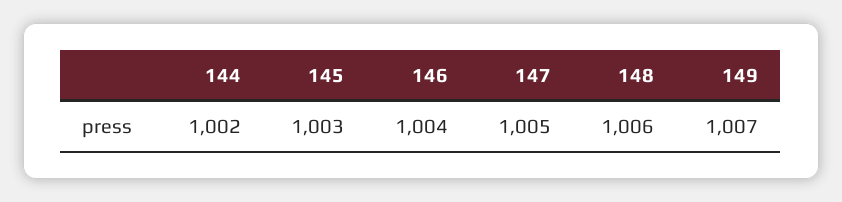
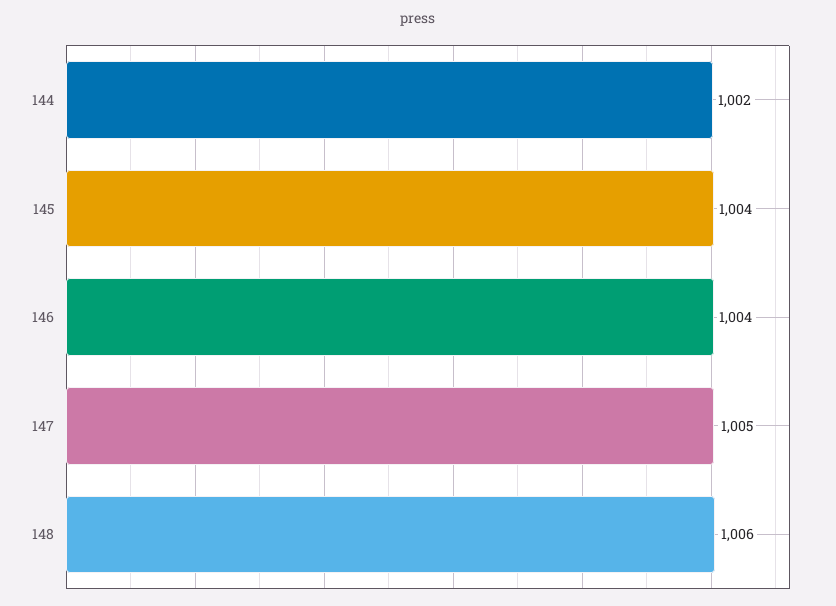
145: 1003 -> 1004
149: 1007 -> none

